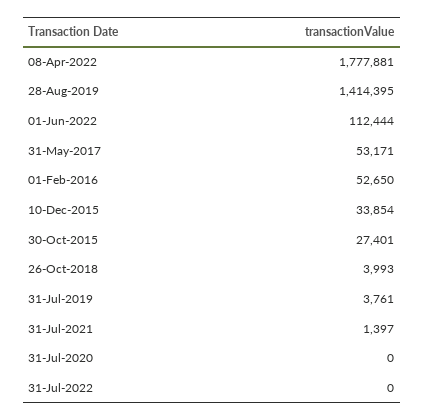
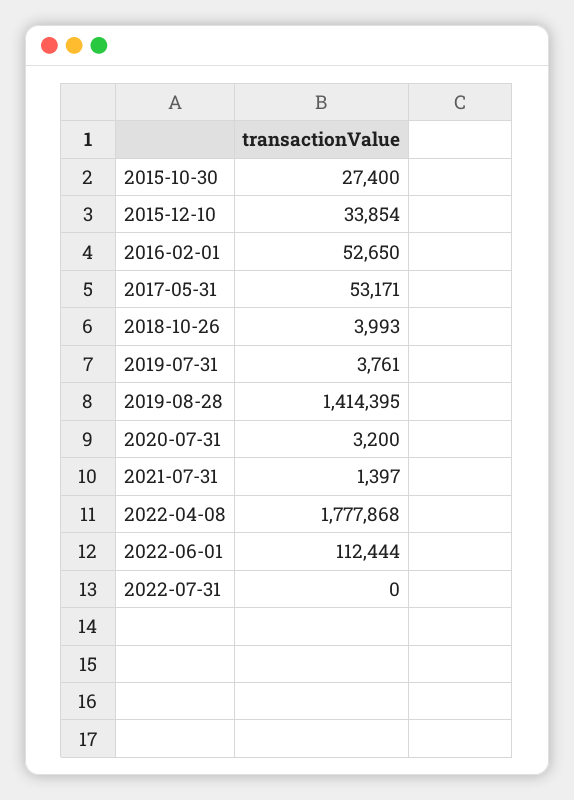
08-Apr-2022: 1777881 -> 1777868
30-Oct-2015: 27401 -> 27400
31-Jul-2020: 0 -> 3200

